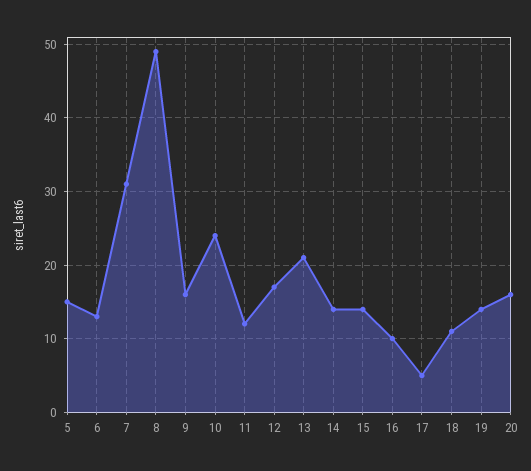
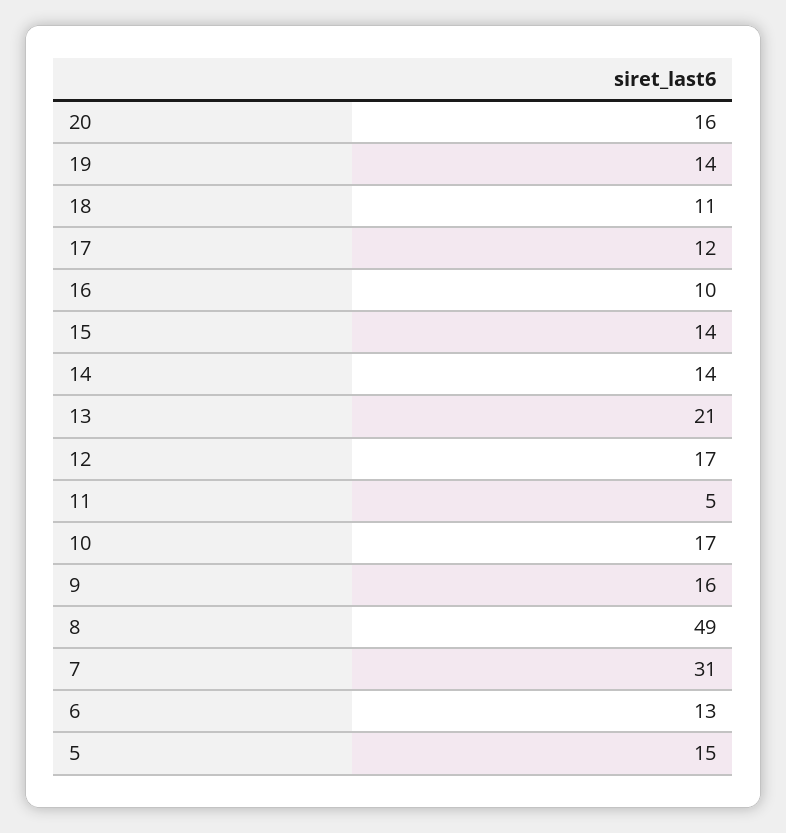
10: 24 -> 17
11: 12 -> 5
17: 5 -> 12

